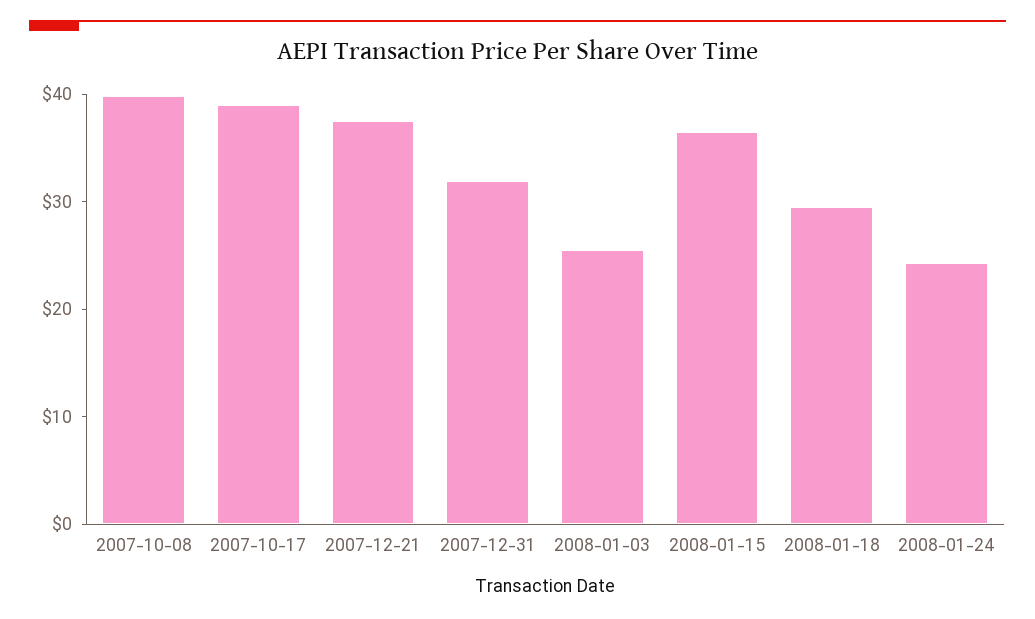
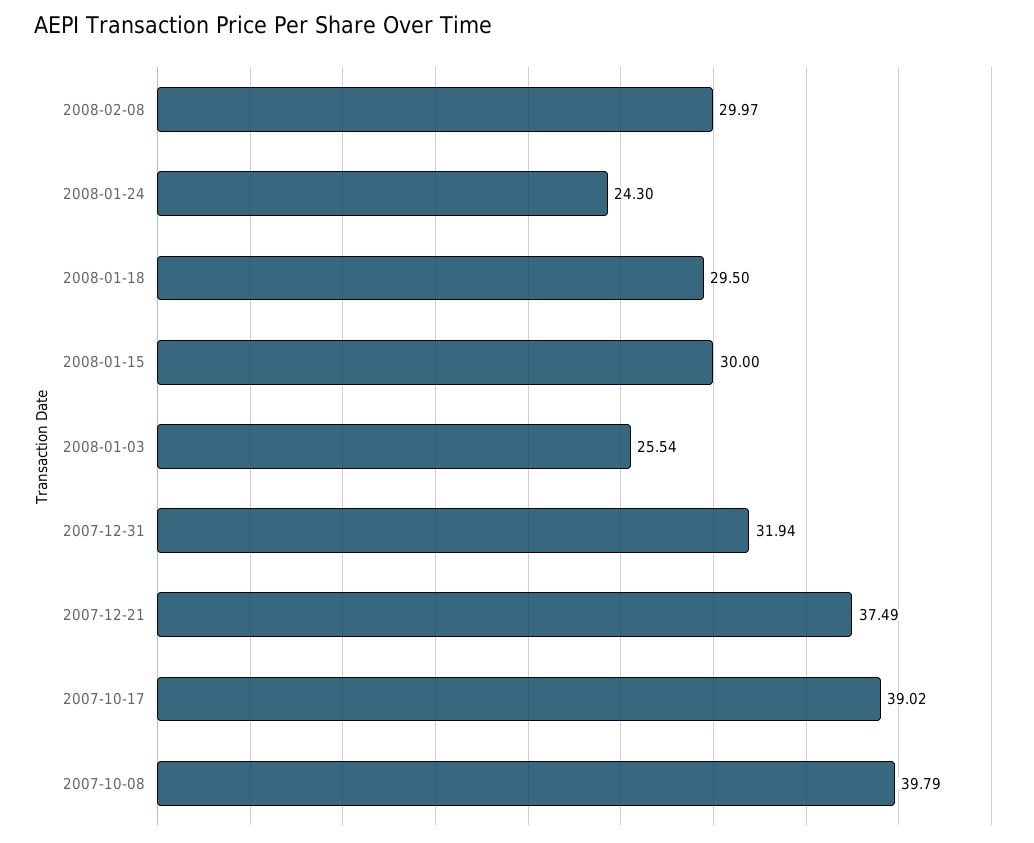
2008-01-15: 36 -> 30
2008-02-08: none -> 29.97

